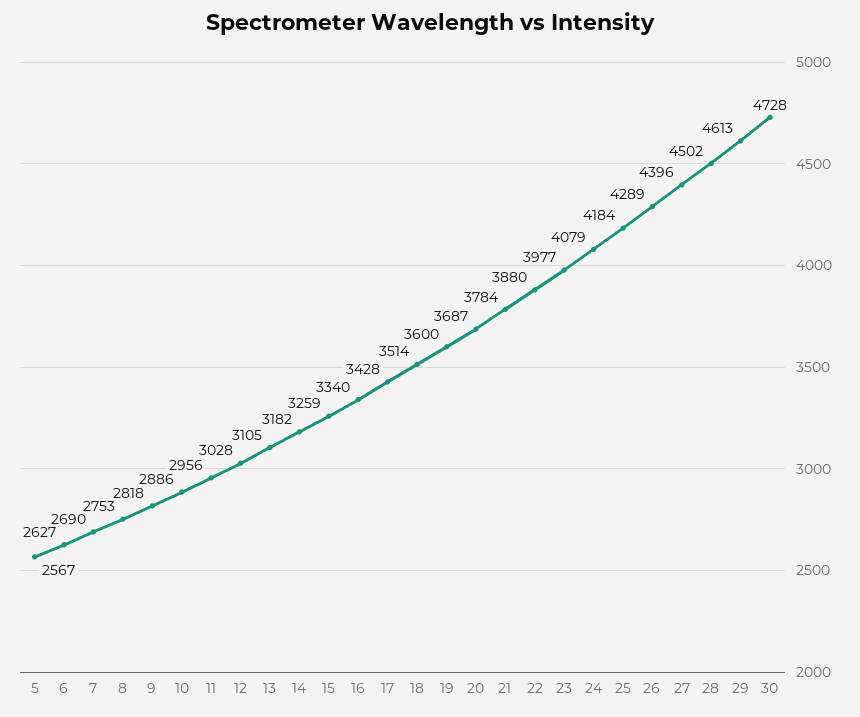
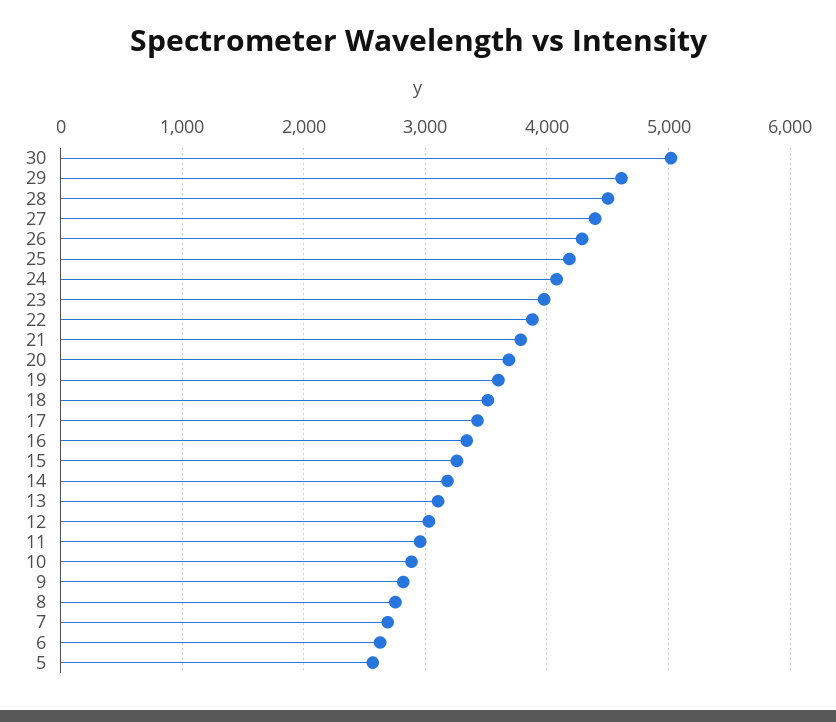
30: 4728 -> 5000

